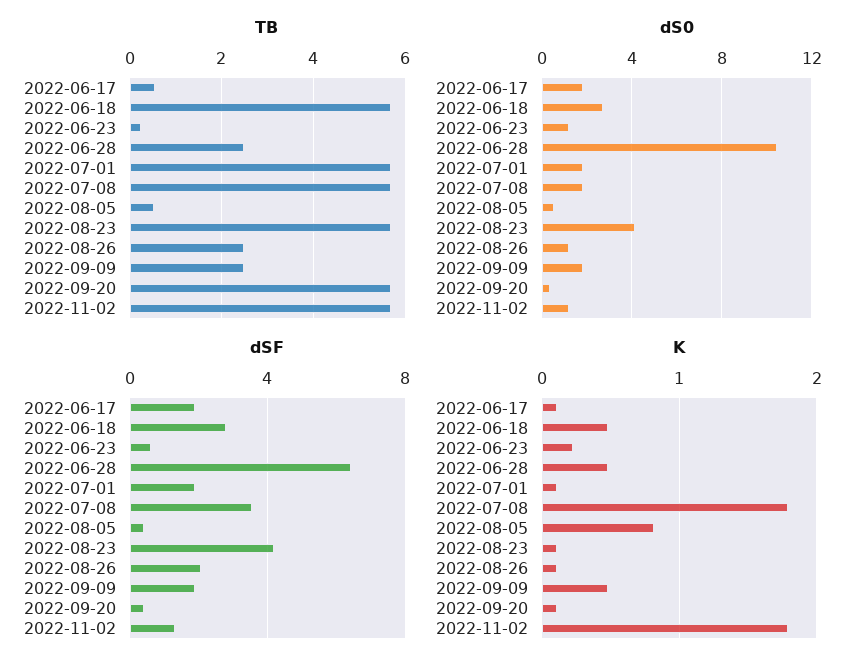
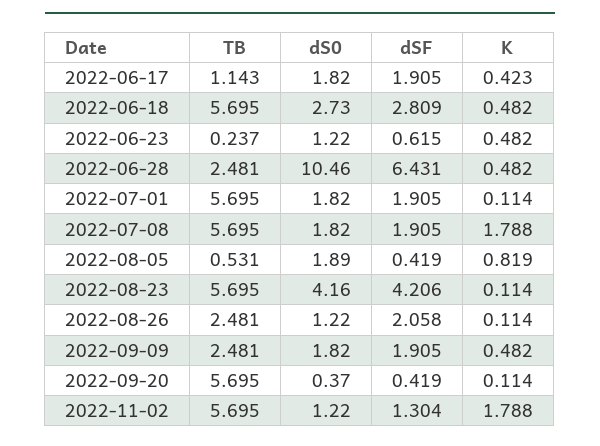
TB, 2022-06-17: 0.6 -> 1.143
dS0, 2022-08-05: 0.5 -> 1.89
dSF, 2022-07-08: 3.5 -> 1.905
K, 2022-06-17: 0.1 -> 0.423
K, 2022-06-23: 0.2 -> 0.482

